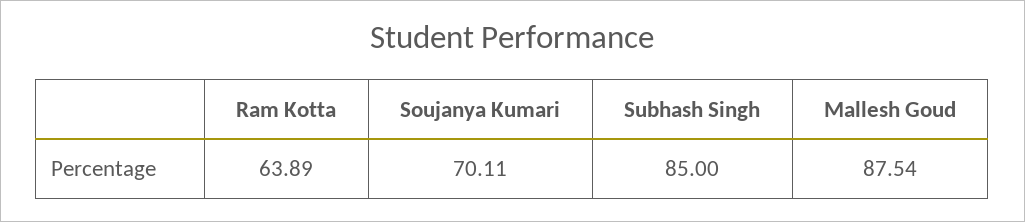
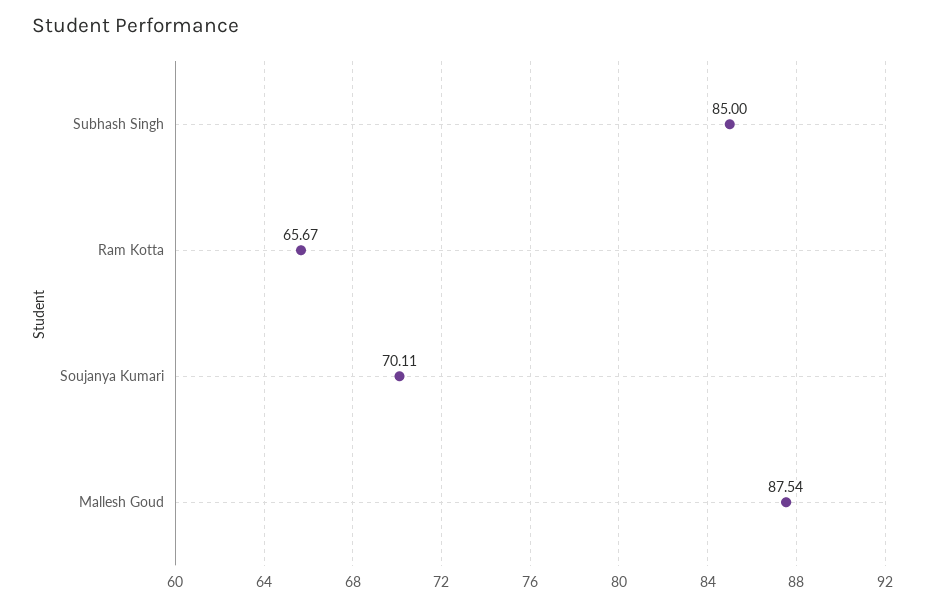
Ram Kotta: 63.89 -> 65.67

